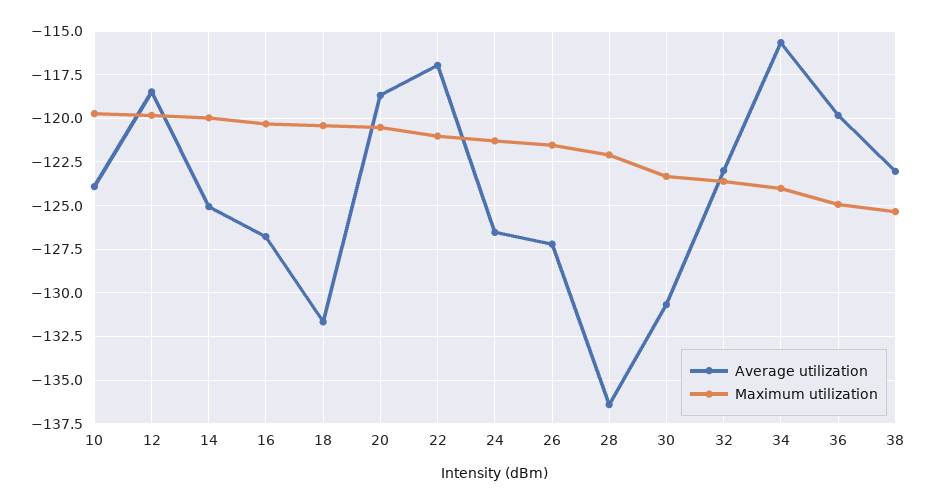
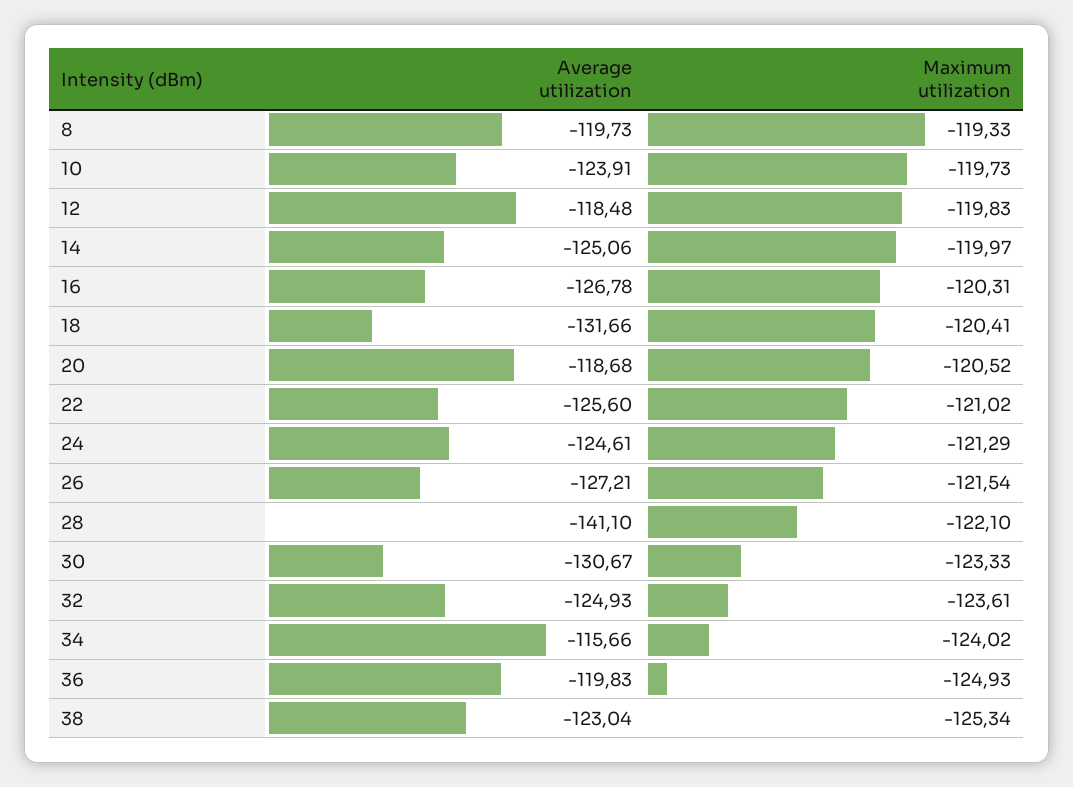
Average utilization, 22: -117 -> -125.6
Average utilization, 24: -126.5 -> -124.61
Average utilization, 28: -136.5 -> -141.1
Average utilization, 32: -123 -> -124.93
Average utilization, 8: none -> -119.73
Maximum utilization, 8: none -> -119.33

